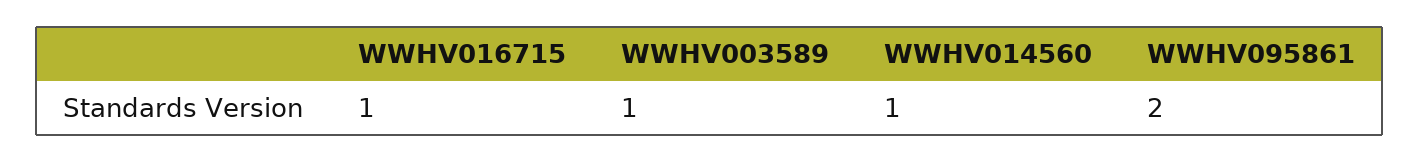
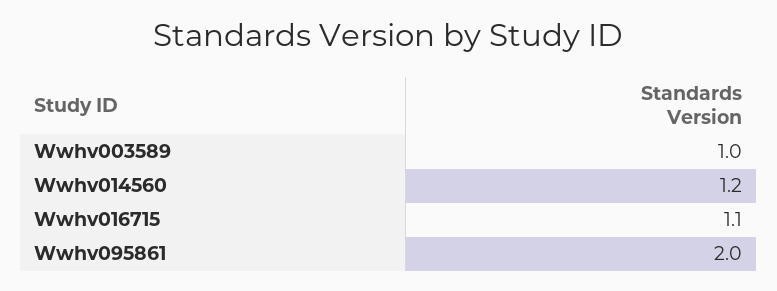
WWHV016715: 1 -> 1.1
WWHV014560: 1 -> 1.2

